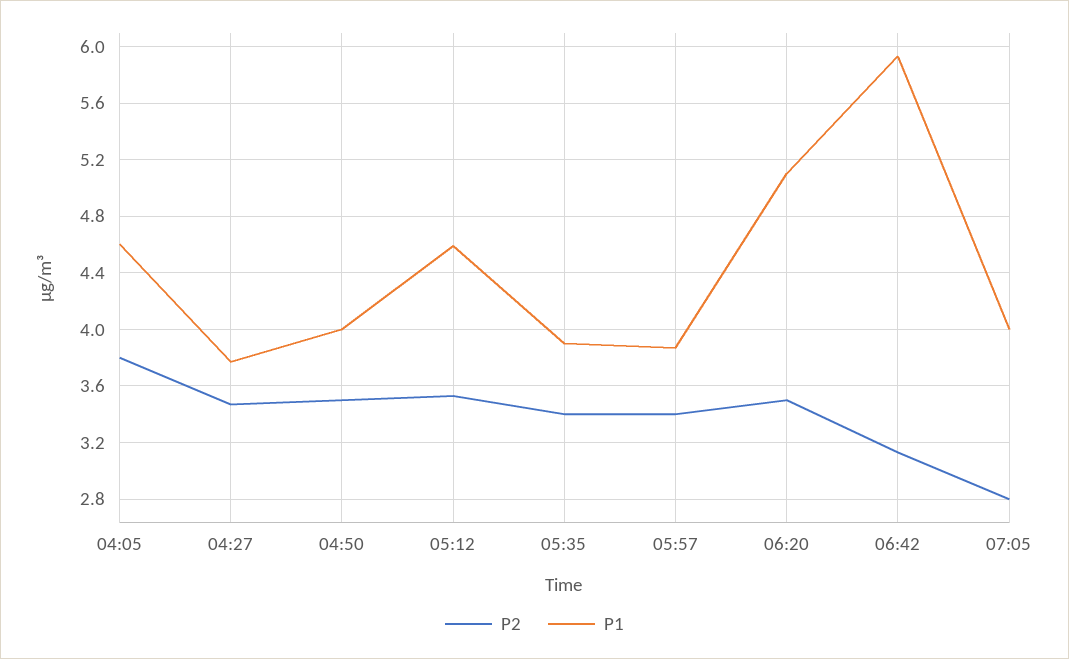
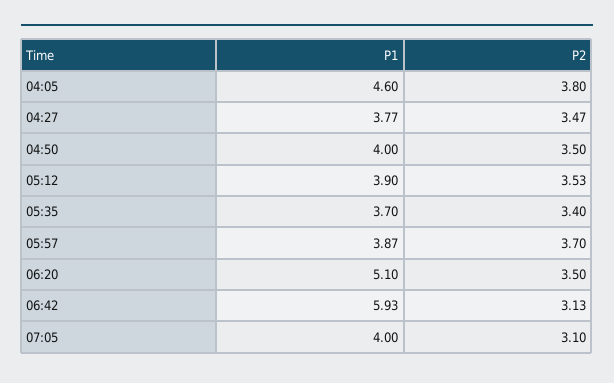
P1, 05:12: 4.6 -> 3.9
P1, 05:35: 3.9 -> 3.7
P2, 05:57: 3.4 -> 3.7
P2, 07:05: 2.8 -> 3.1

